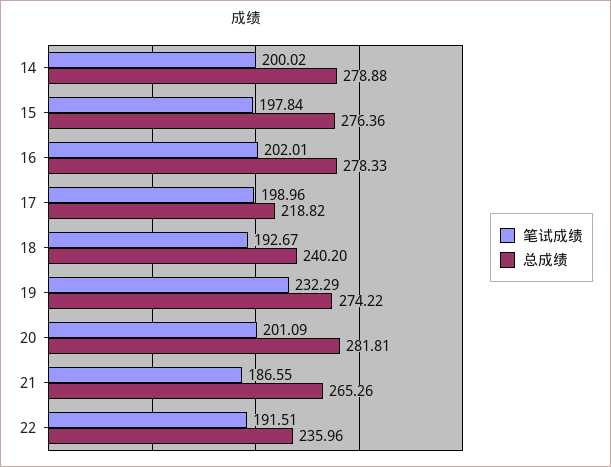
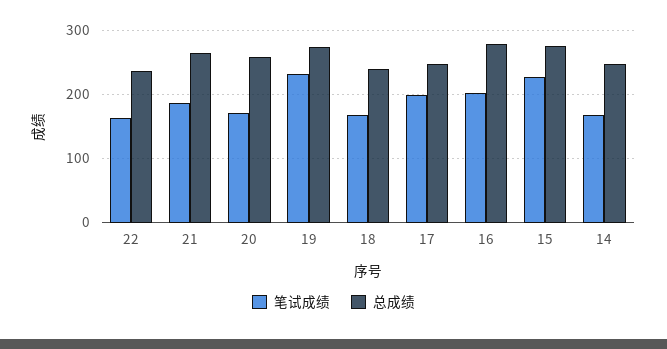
笔试成绩, 14: 200.02 -> 170
总成绩, 14: 278.88 -> 250
笔试成绩, 15: 197.84 -> 230
总成绩, 17: 218.82 -> 250
笔试成绩, 18: 192.67 -> 170
笔试成绩, 20: 201.09 -> 170
总成绩, 20: 281.81 -> 260
笔试成绩, 22: 191.51 -> 160

